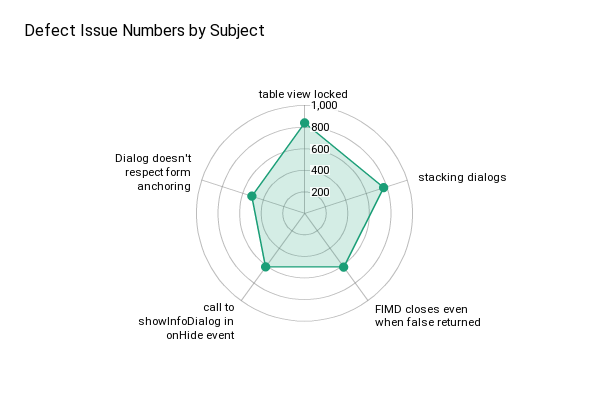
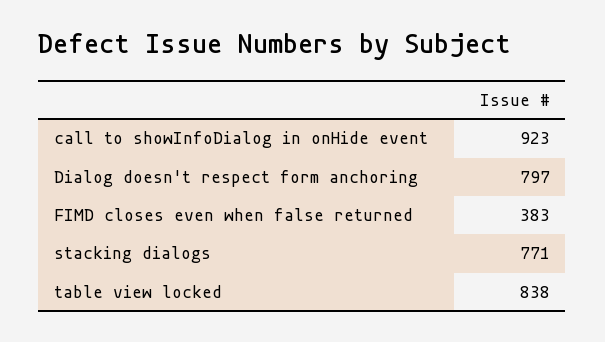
FIMD closes even when false returned: 600 -> 383
call to showInfoDialog in onHide event: 600 -> 923
Dialog doesn't respect form anchoring: 500 -> 797

